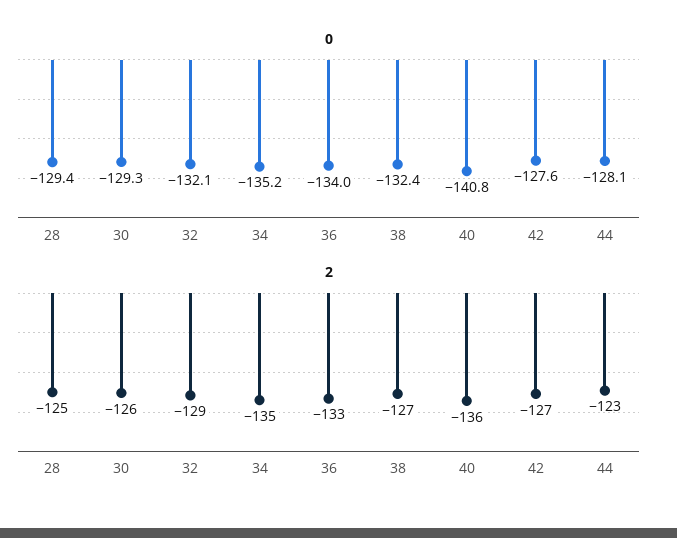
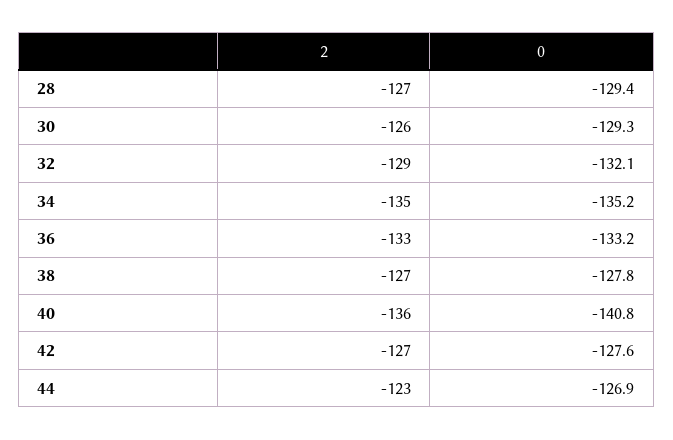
0, 36: -134 -> -133.2
0, 38: -132.4 -> -127.8
0, 44: -128.1 -> -126.9
2, 28: -125 -> -127

